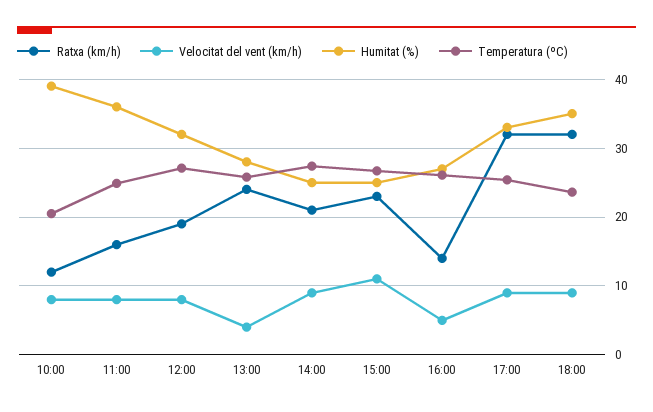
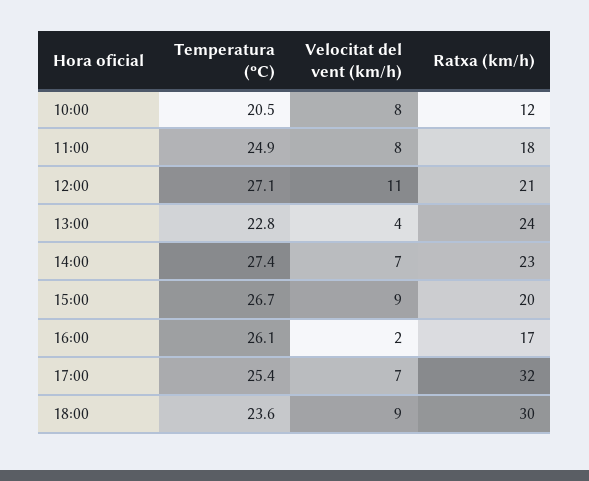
Humitat (%), 10:00: 39 -> none
Ratxa (km/h), 11:00: 16 -> 18
Humitat (%), 11:00: 36 -> none
Ratxa (km/h), 12:00: 19 -> 21
Velocitat del vent (km/h), 12:00: 8 -> 11
Humitat (%), 12:00: 32 -> none
Humitat (%), 13:00: 28 -> none
Temperatura (ºC), 13:00: 26 -> 22.8
Ratxa (km/h), 14:00: 21 -> 23
Velocitat del vent (km/h), 14:00: 9 -> 7
Humitat (%), 14:00: 25 -> none
Ratxa (km/h), 15:00: 23 -> 20
Velocitat del vent (km/h), 15:00: 11 -> 9
Humitat (%), 15:00: 25 -> none
Ratxa (km/h), 16:00: 14 -> 17
Velocitat del vent (km/h), 16:00: 5 -> 2
Humitat (%), 16:00: 27 -> none
Velocitat del vent (km/h), 17:00: 9 -> 7
Humitat (%), 17:00: 33 -> none
Ratxa (km/h), 18:00: 32 -> 30
Humitat (%), 18:00: 35 -> none

